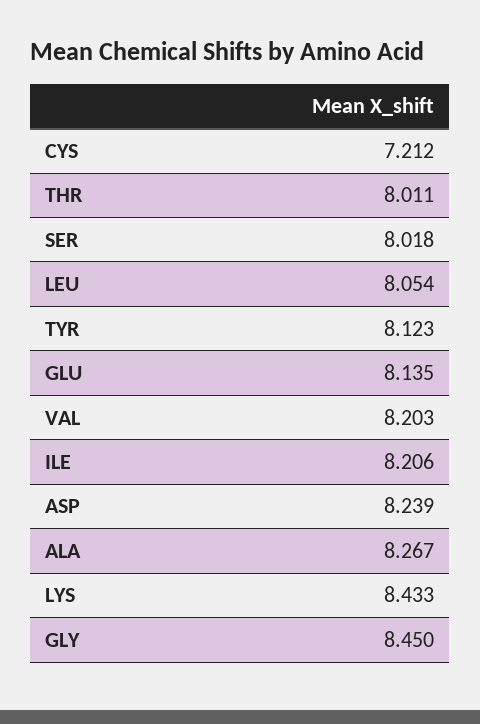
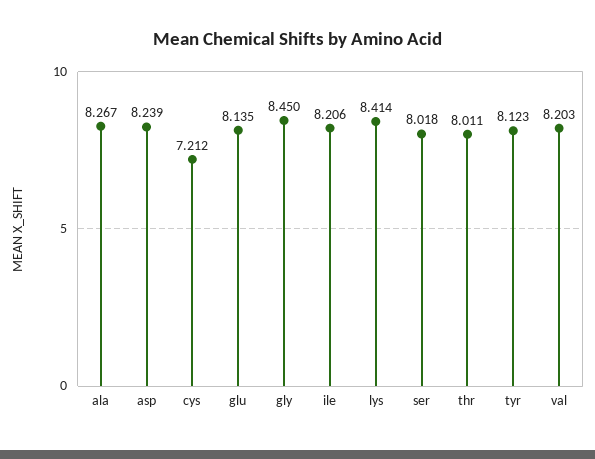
LEU: 8.054 -> none
LYS: 8.433 -> 8.414

